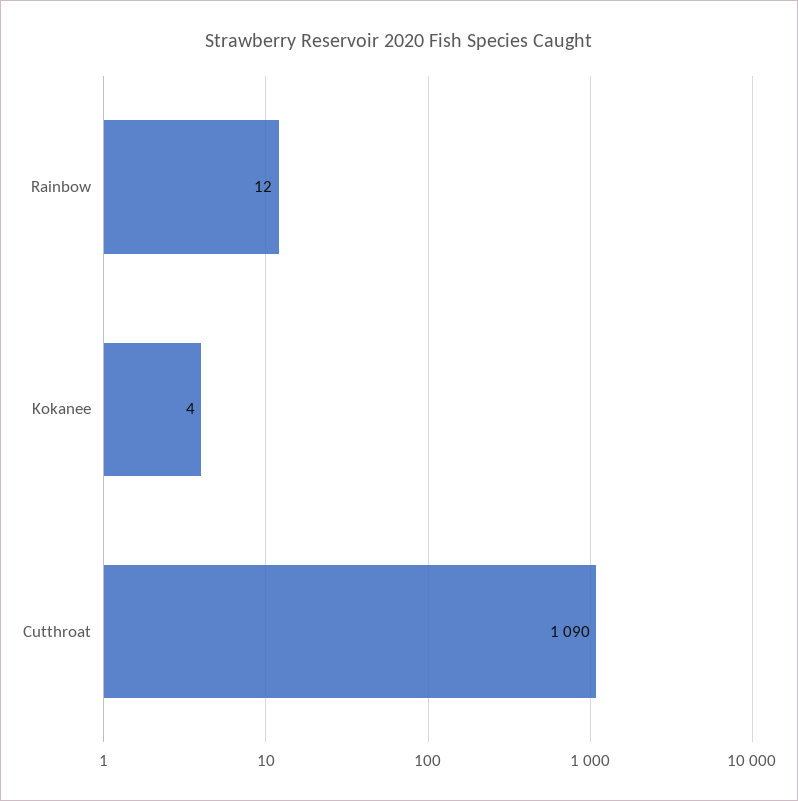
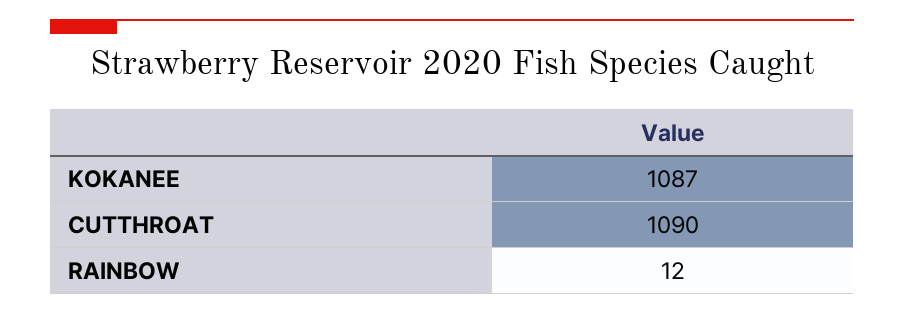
Kokanee: 4 -> 1087

